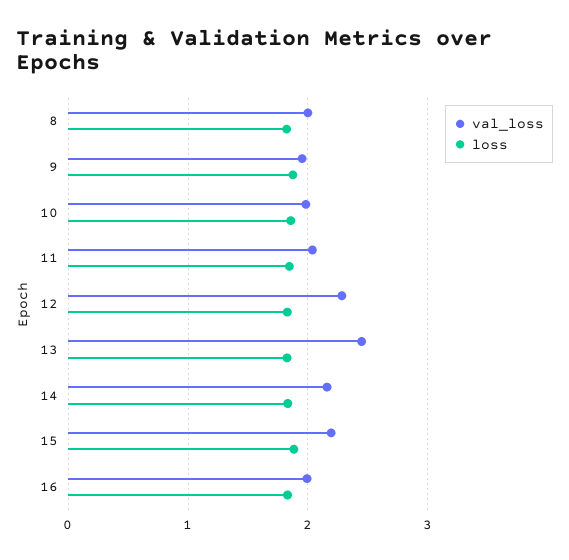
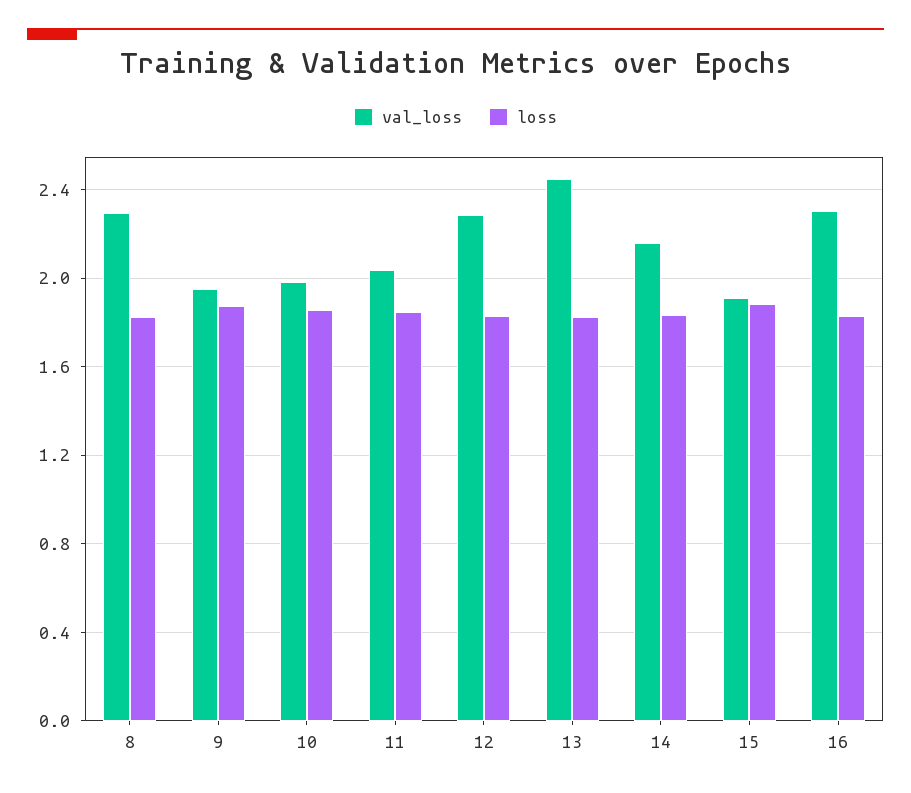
val_loss, 8: 2 -> 2.3
val_loss, 15: 2.2 -> 1.9
val_loss, 16: 2 -> 2.3

